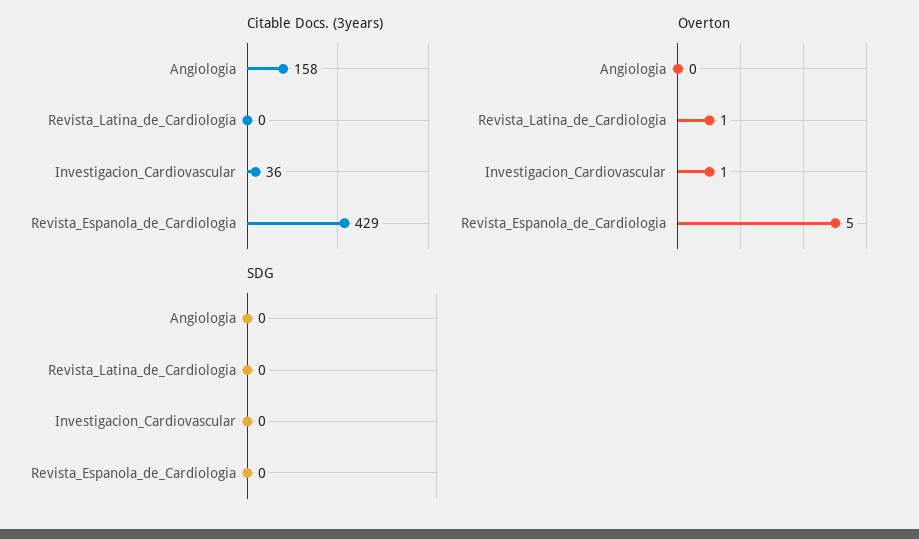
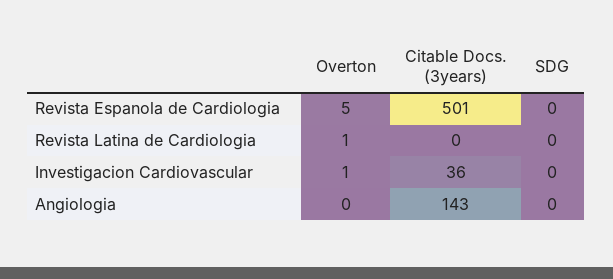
Citable Docs. (3years), Angiologia: 158 -> 143
Citable Docs. (3years), Revista_Espanola_de_Cardiologia: 429 -> 501

